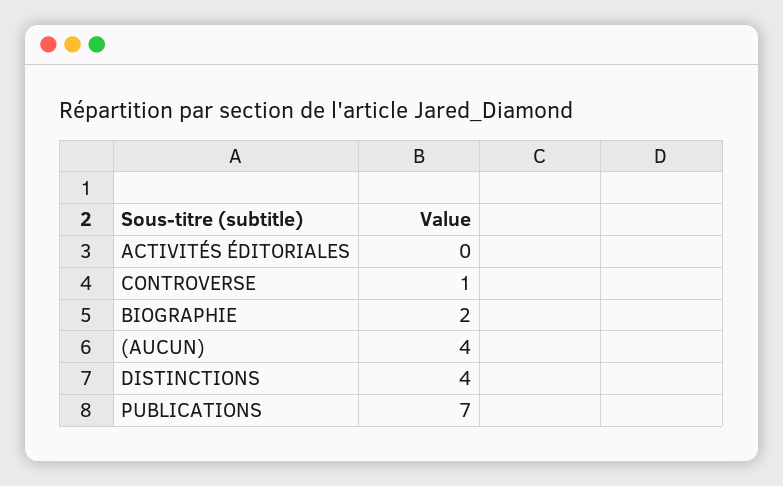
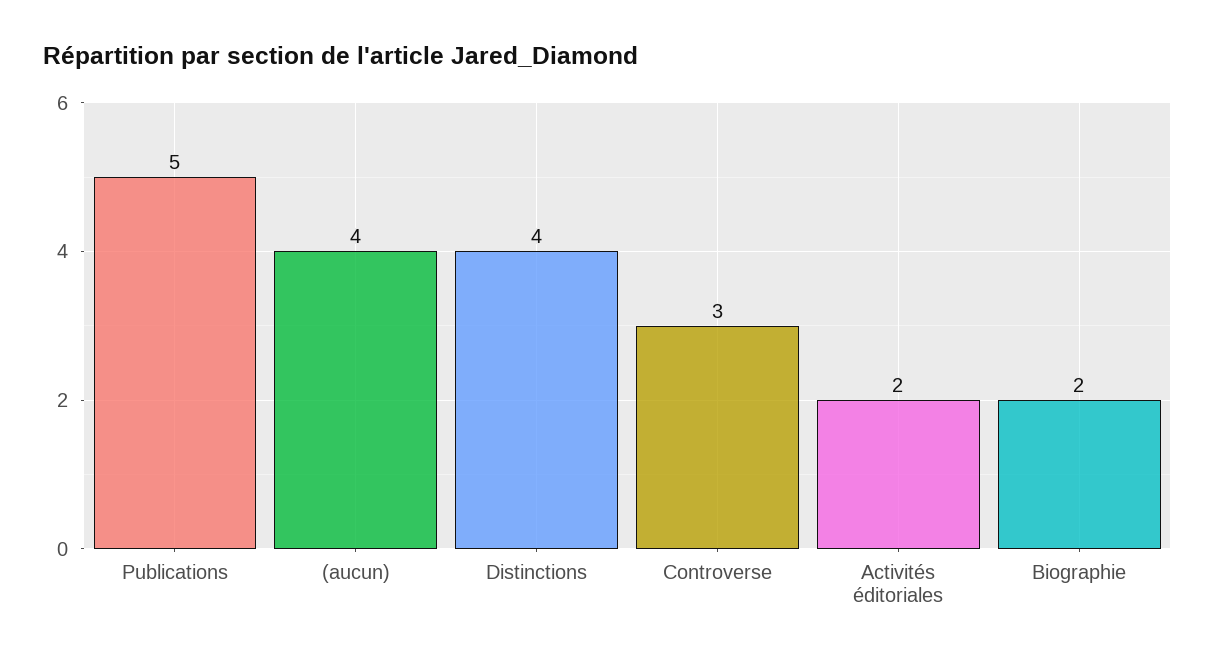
ACTIVITÉS ÉDITORIALES: 0 -> 2
CONTROVERSE: 1 -> 3
PUBLICATIONS: 7 -> 5

